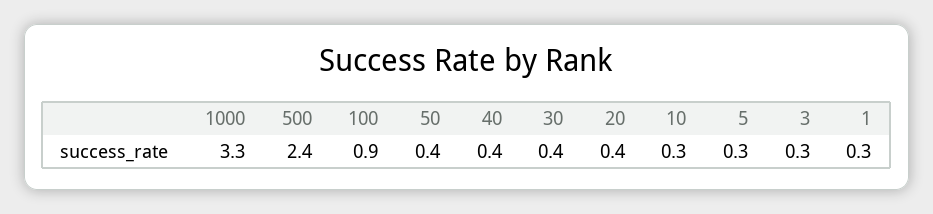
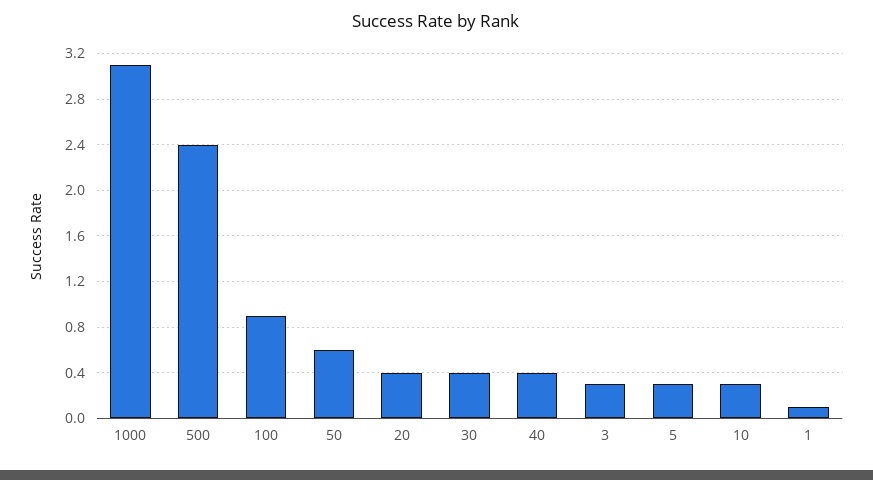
1000: 3.3 -> 3.1
50: 0.4 -> 0.6
1: 0.3 -> 0.1

